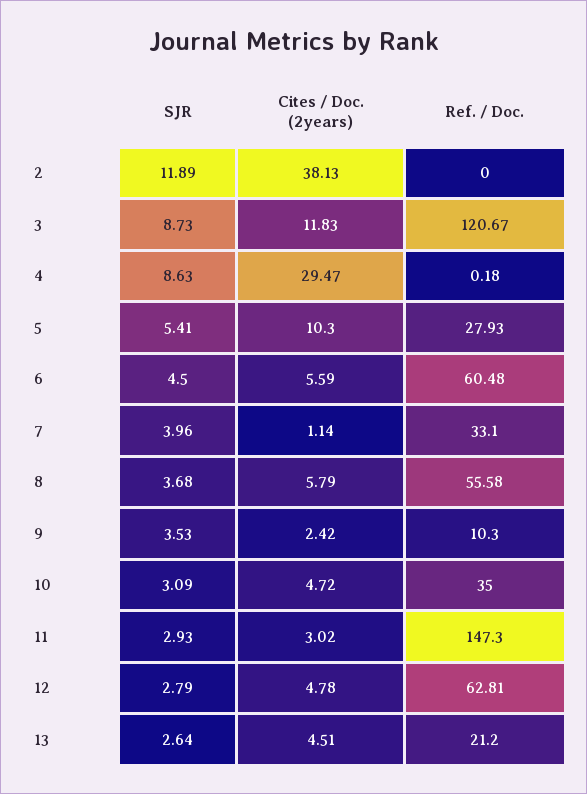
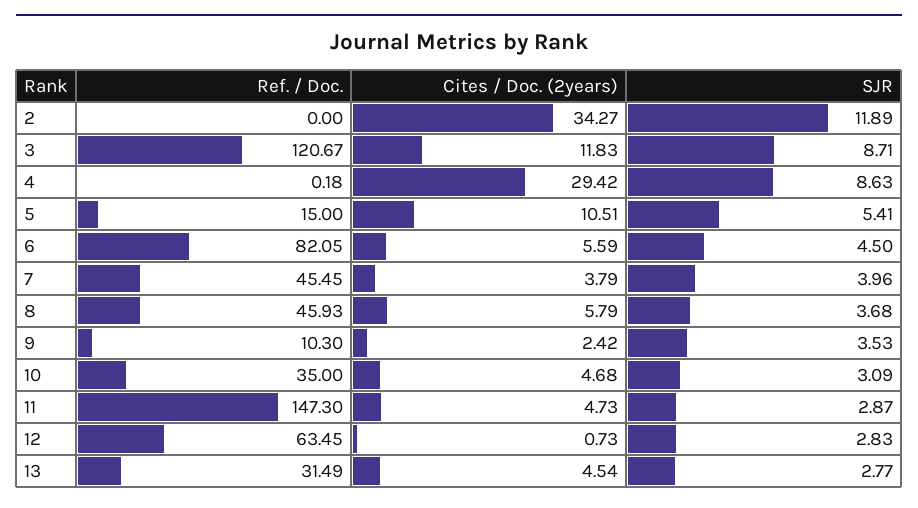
Cites / Doc. (2years), 2: 38.13 -> 34.27
SJR, 3: 8.73 -> 8.71
Cites / Doc. (2years), 4: 29.47 -> 29.42
Cites / Doc. (2years), 5: 10.3 -> 10.51
Ref. / Doc., 5: 27.93 -> 15
Ref. / Doc., 6: 60.48 -> 82.05
Cites / Doc. (2years), 7: 1.14 -> 3.79
Ref. / Doc., 7: 33.1 -> 45.45
Ref. / Doc., 8: 55.58 -> 45.93
Cites / Doc. (2years), 10: 4.72 -> 4.68
SJR, 11: 2.93 -> 2.87
Cites / Doc. (2years), 11: 3.02 -> 4.73
SJR, 12: 2.79 -> 2.83
Cites / Doc. (2years), 12: 4.78 -> 0.73
Ref. / Doc., 12: 62.81 -> 63.45
SJR, 13: 2.64 -> 2.77
Cites / Doc. (2years), 13: 4.51 -> 4.54
Ref. / Doc., 13: 21.2 -> 31.49

